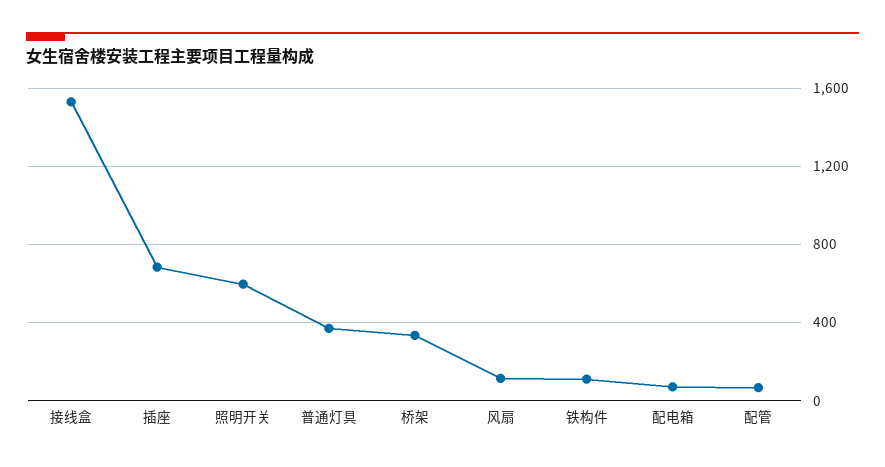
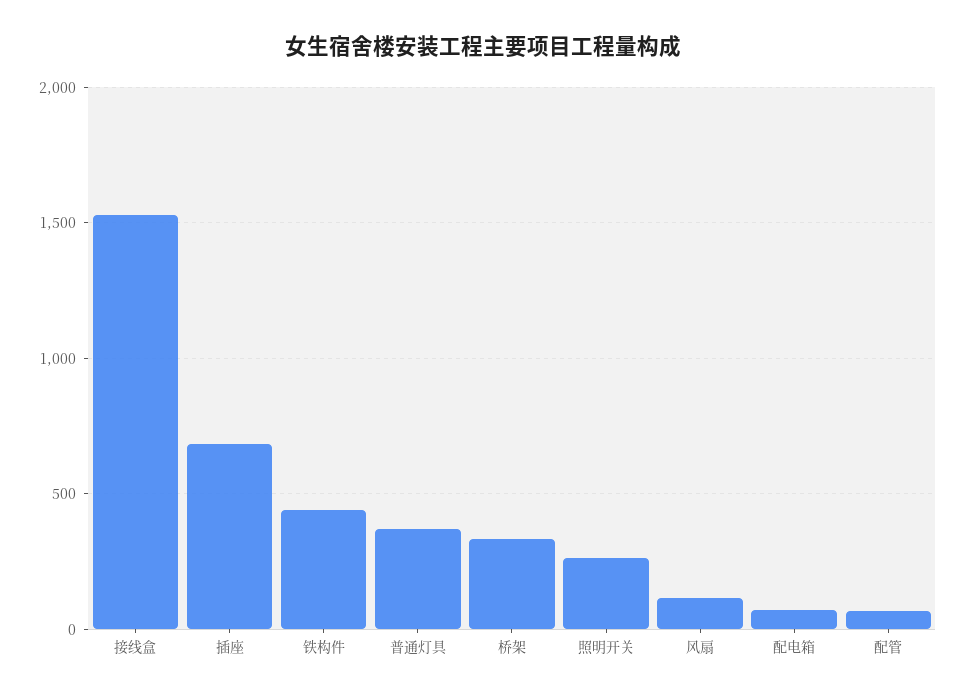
照明开关: 600 -> 250
铁构件: 100 -> 450

